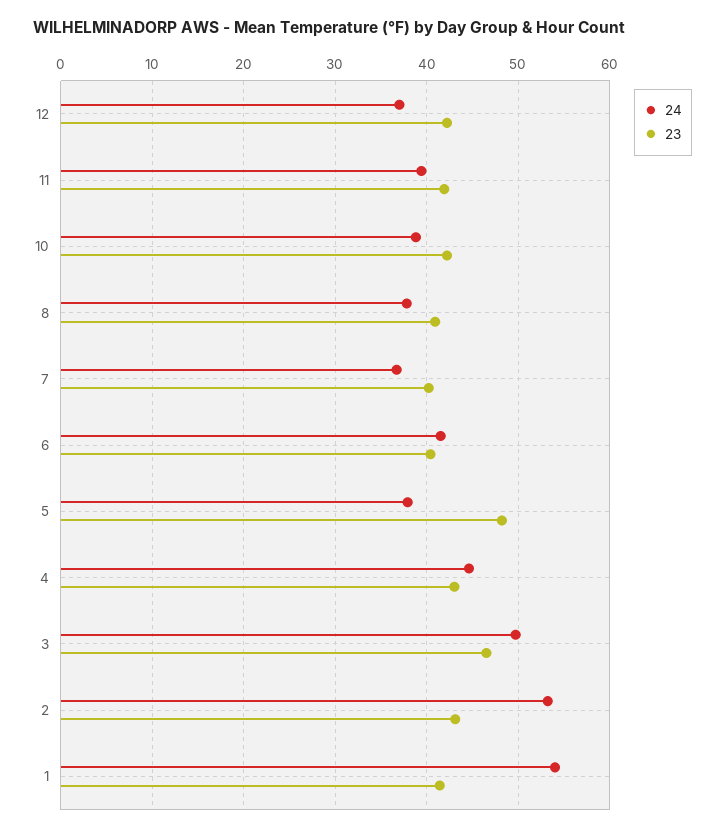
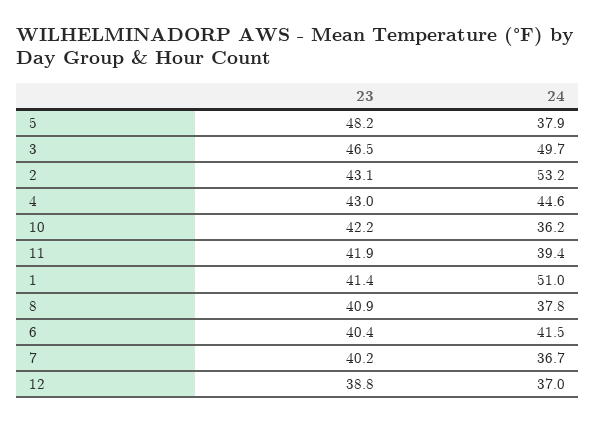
23, 12: 42 -> 38.8
24, 10: 39 -> 36.2
24, 1: 54 -> 51

